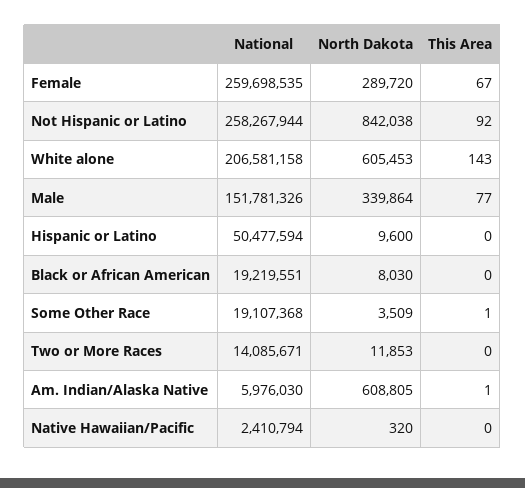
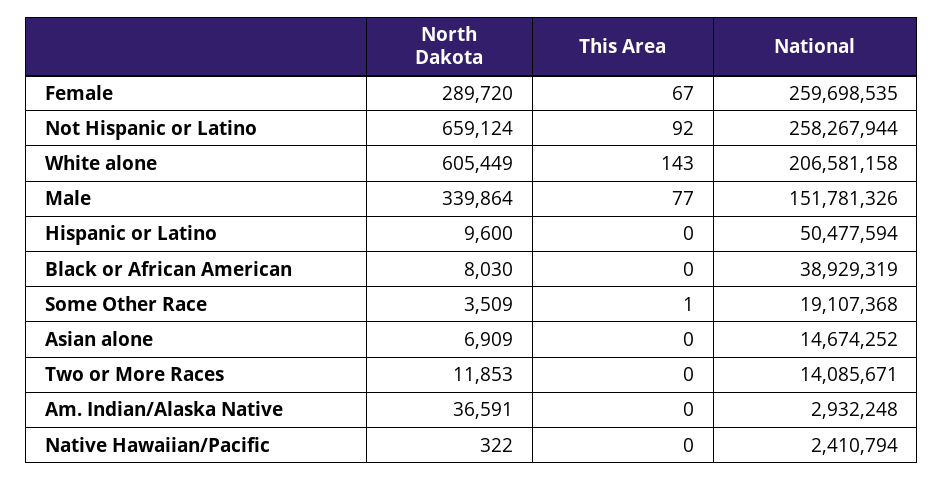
North Dakota, Not Hispanic or Latino: 842038 -> 659124
North Dakota, White alone: 605453 -> 605449
National, Black or African American: 19219551 -> 38929319
National, Am. Indian/Alaska Native: 5976030 -> 2932248
North Dakota, Am. Indian/Alaska Native: 608805 -> 36591
This Area, Am. Indian/Alaska Native: 1 -> 0
North Dakota, Native Hawaiian/Pacific: 320 -> 322
North Dakota, Asian alone: none -> 6909
This Area, Asian alone: none -> 0
National, Asian alone: none -> 14674252

